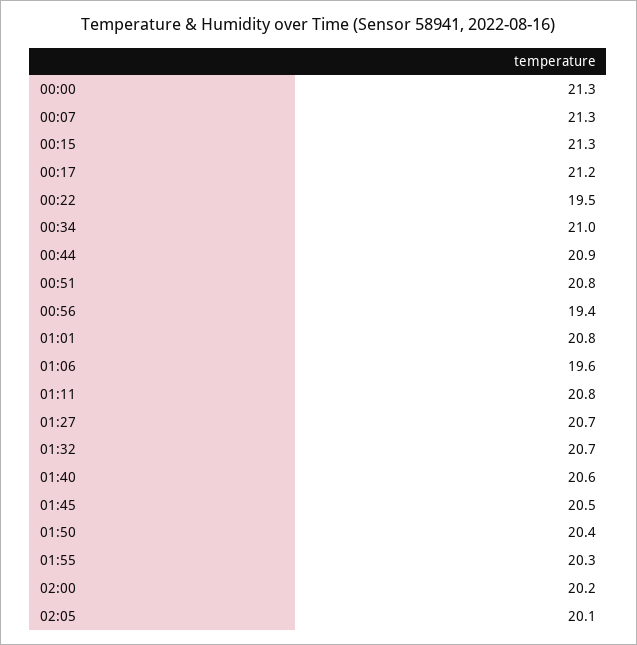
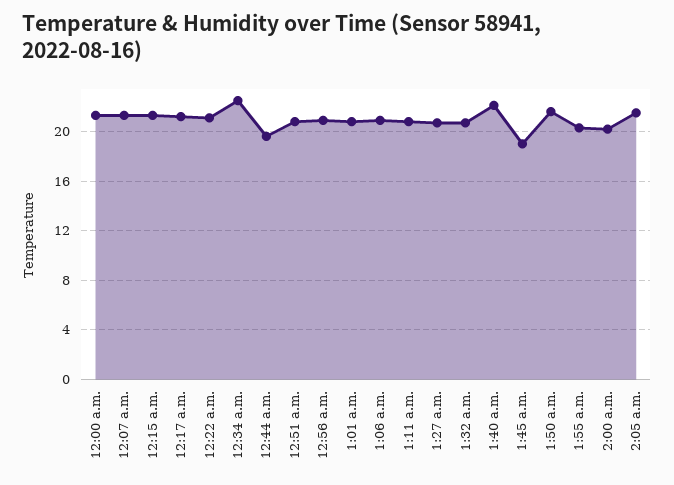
00:22: 19.5 -> 21
00:34: 21 -> 22.5
00:44: 20.9 -> 19.5
00:56: 19.4 -> 21
01:06: 19.6 -> 21
01:40: 20.6 -> 22
01:45: 20.5 -> 19
01:50: 20.4 -> 21.5
02:05: 20.1 -> 21.5

